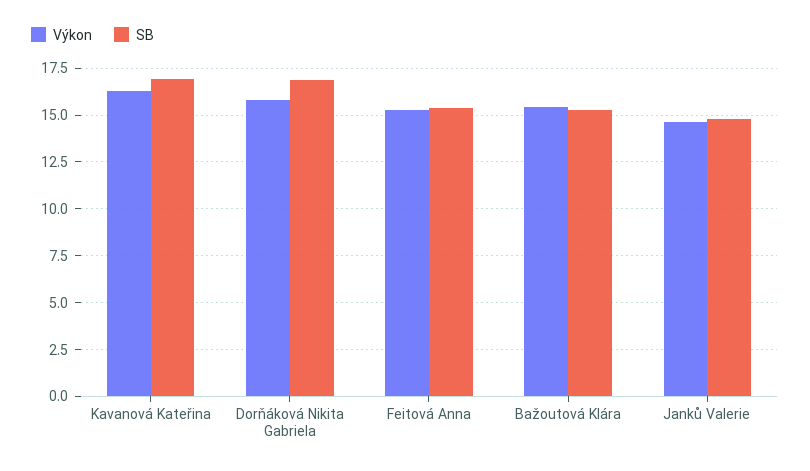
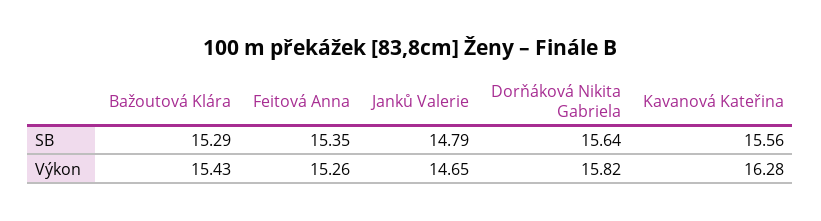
SB, Kavanová Kateřina: 17 -> 15.56
SB, Dorňáková Nikita Gabriela: 17 -> 15.64

